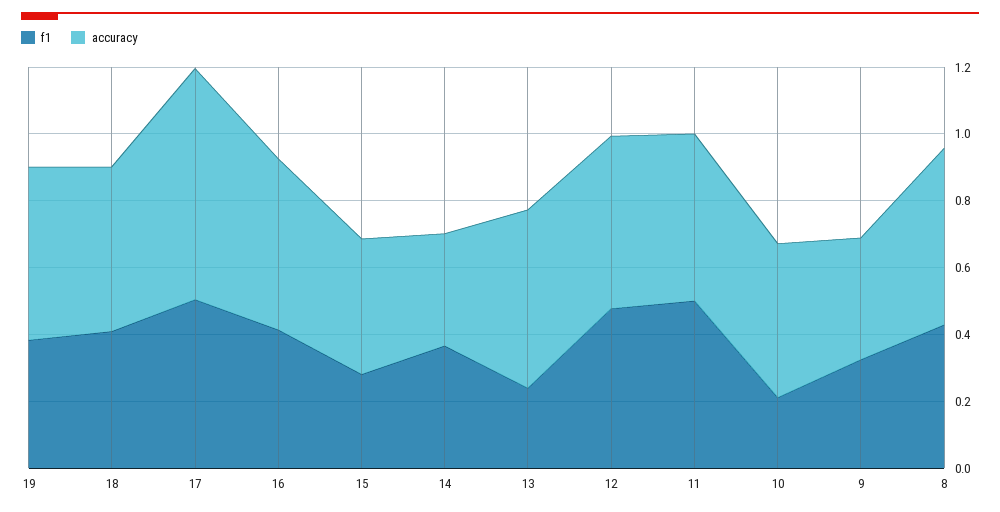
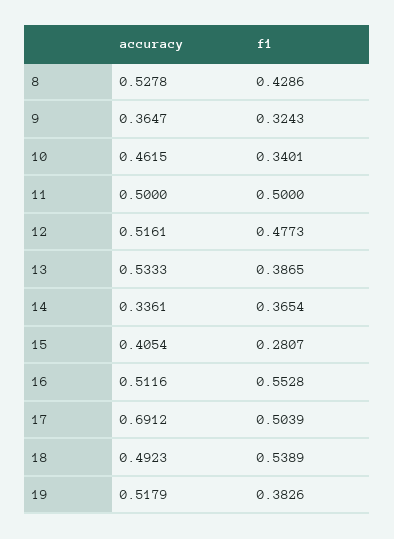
f1, 18: 0.4 -> 0.5389
f1, 16: 0.4 -> 0.5528
f1, 13: 0.25 -> 0.3865
f1, 10: 0.2 -> 0.3401

